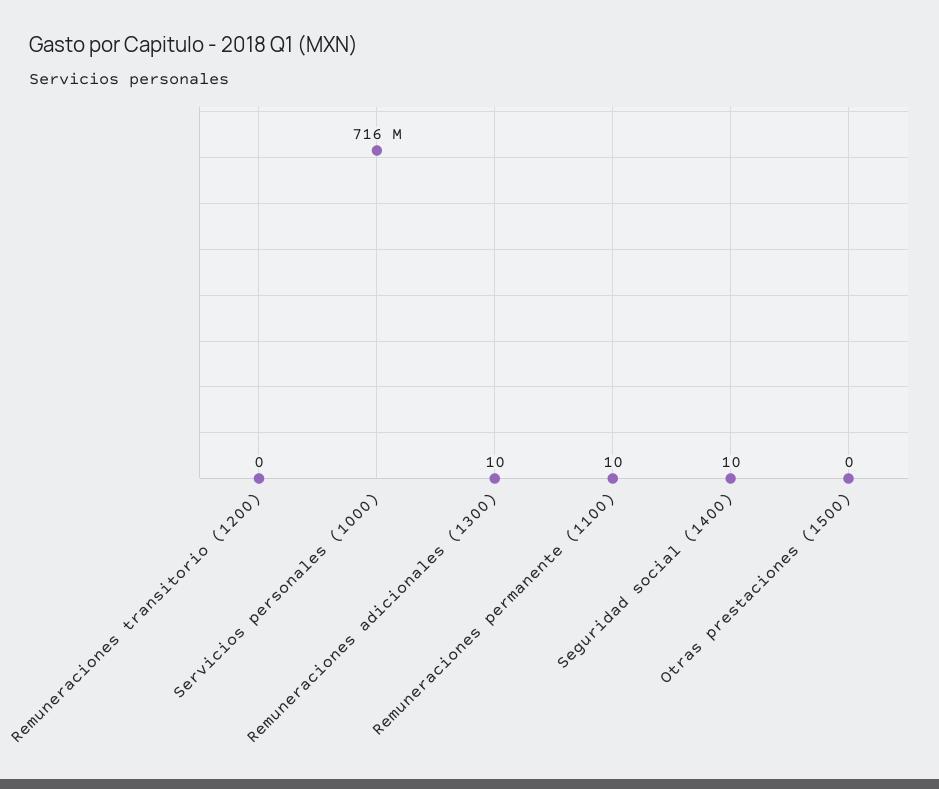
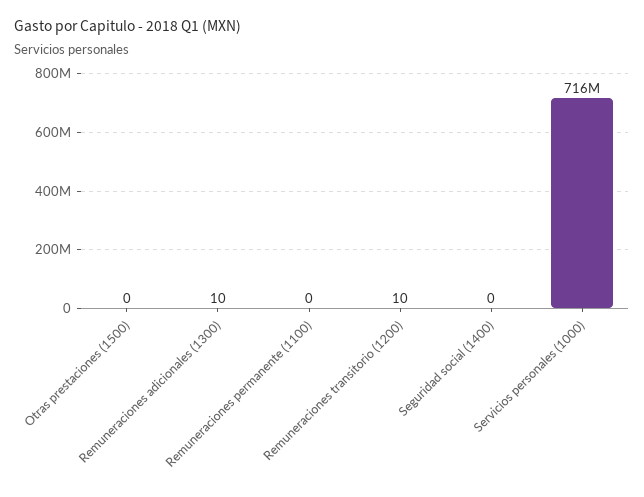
Remuneraciones transitorio (1200): 0 -> 10
Remuneraciones permanente (1100): 10 -> 0
Seguridad social (1400): 10 -> 0

